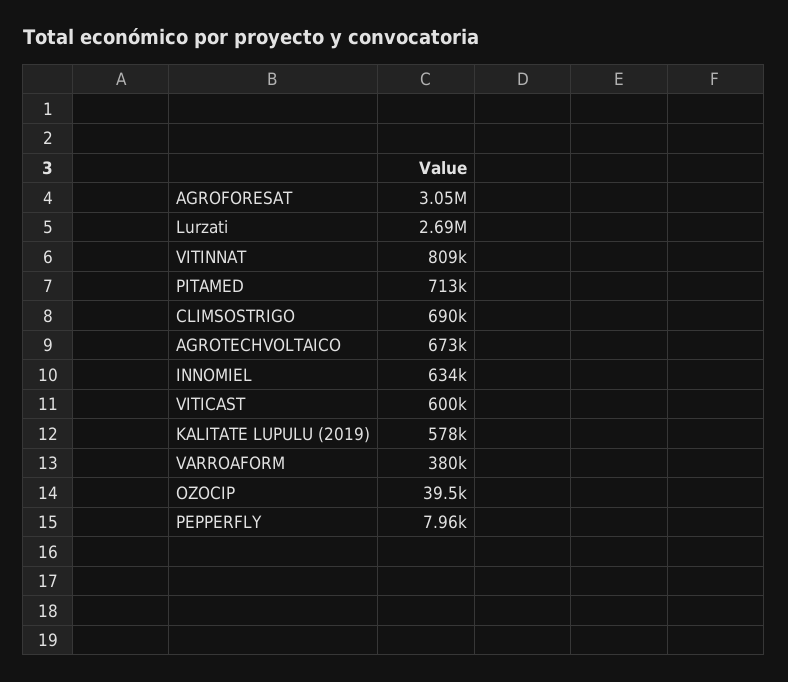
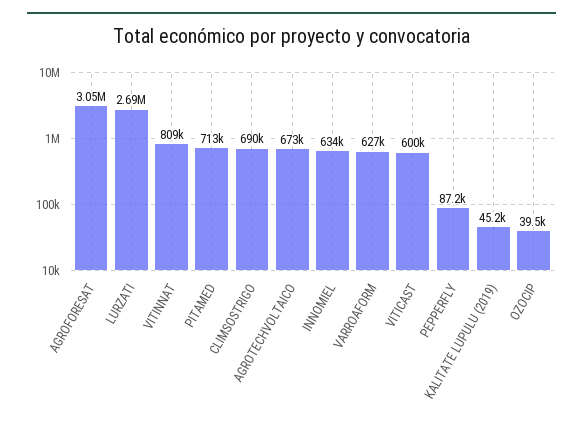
KALITATE LUPULU (2019): 578000 -> 45200
VARROAFORM: 380000 -> 627000
PEPPERFLY: 7960 -> 87200

